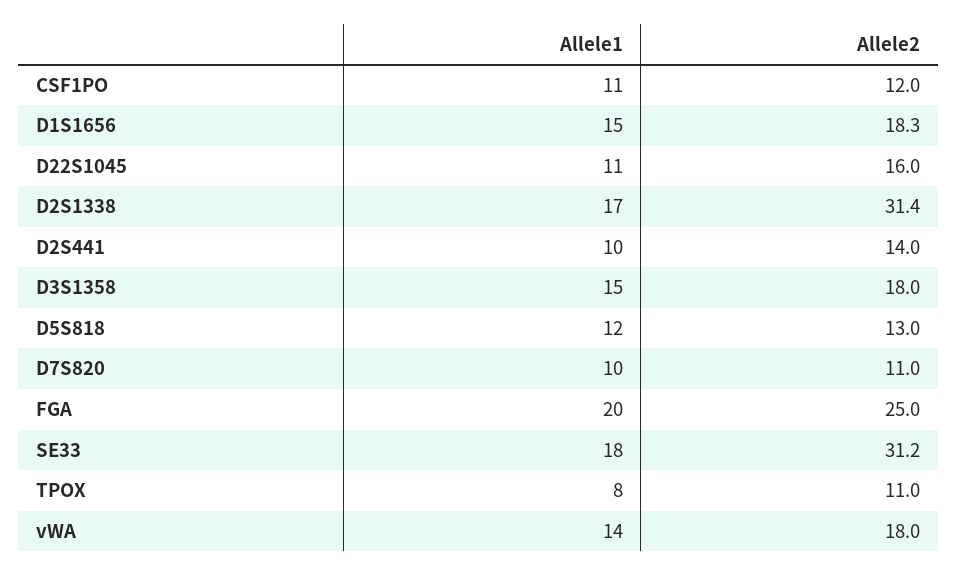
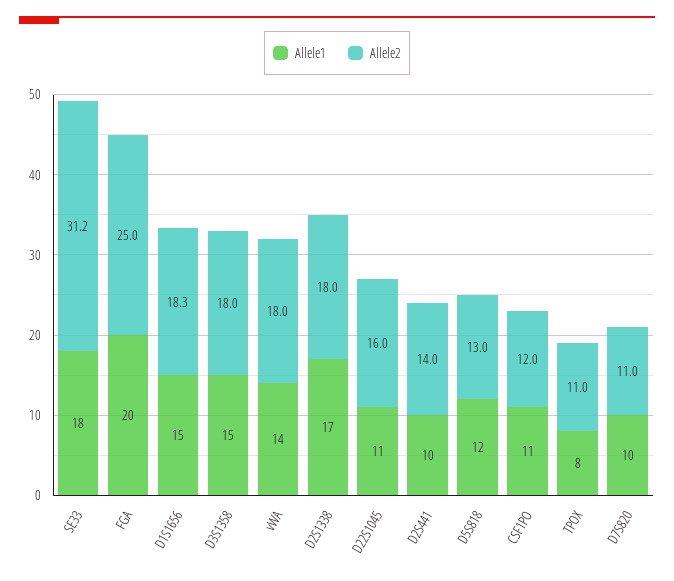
Allele2, D2S1338: 31.4 -> 18

